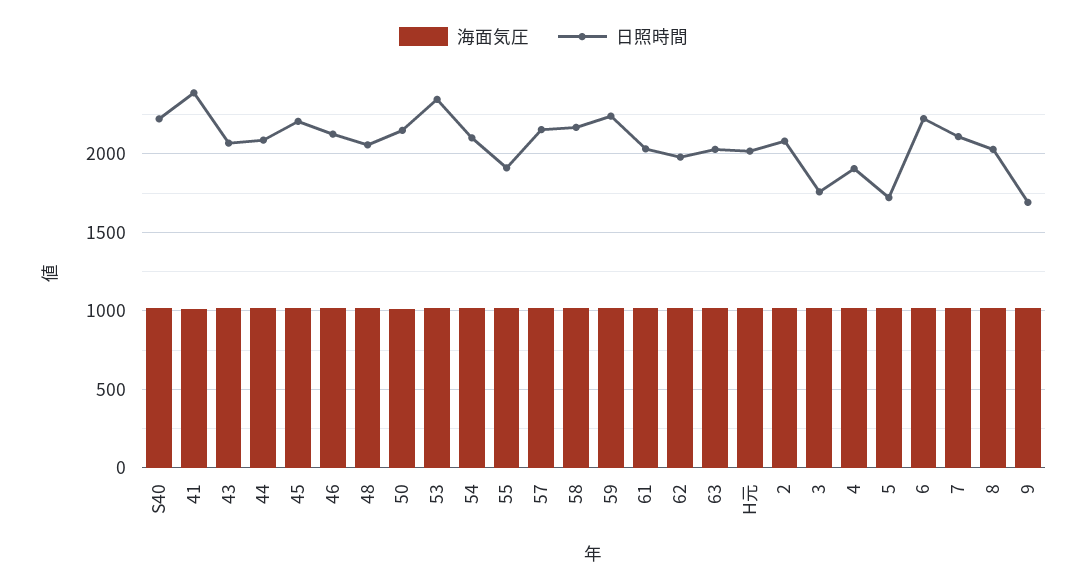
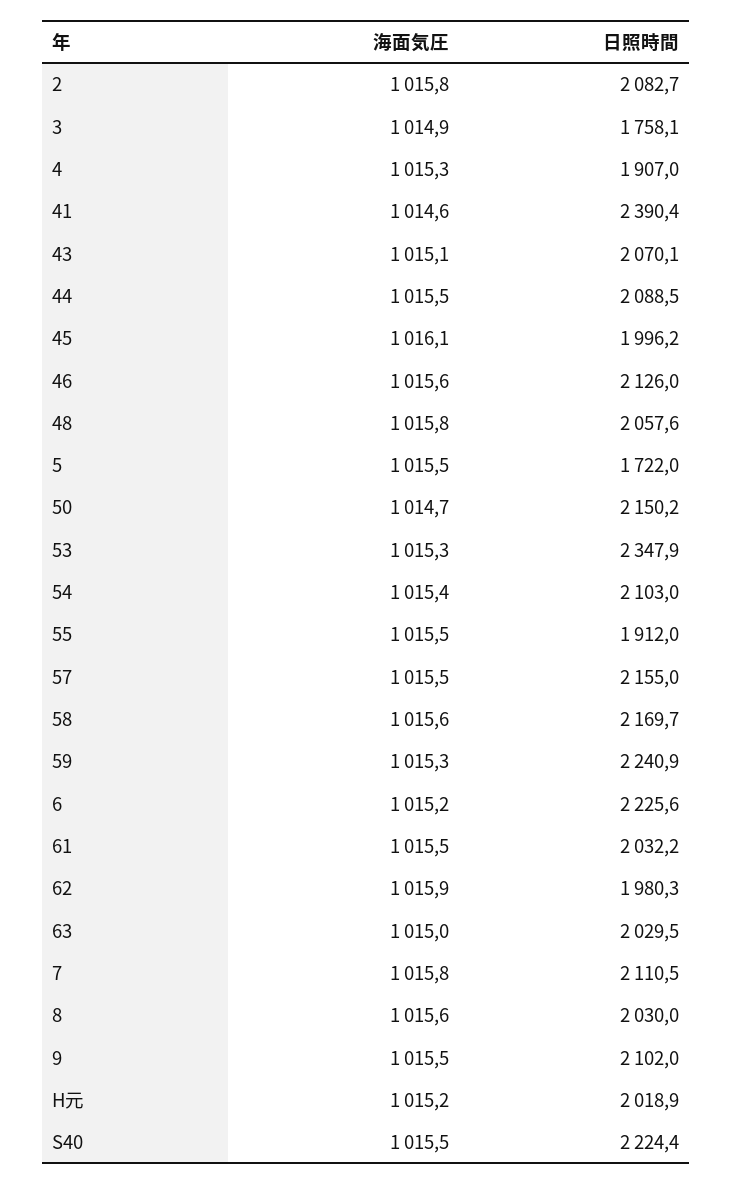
日照時間, 45: 2200 -> 1996.2
日照時間, 9: 1700 -> 2102

